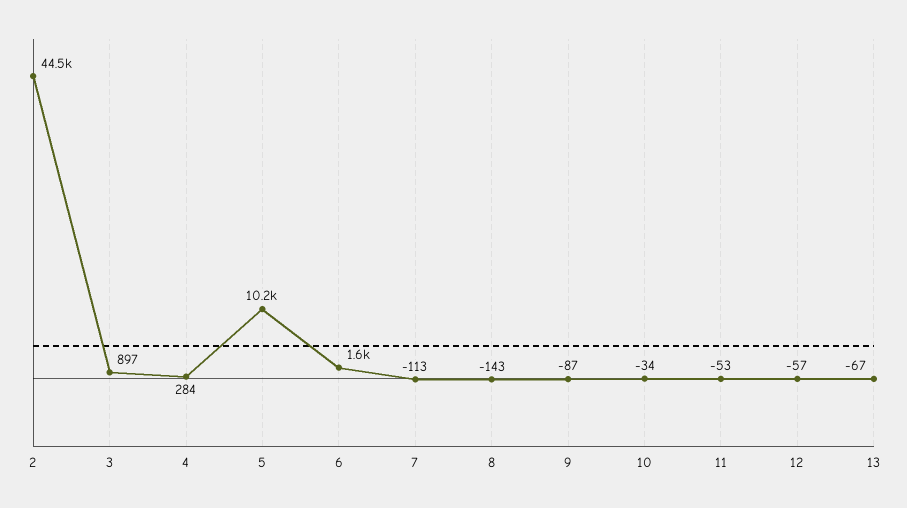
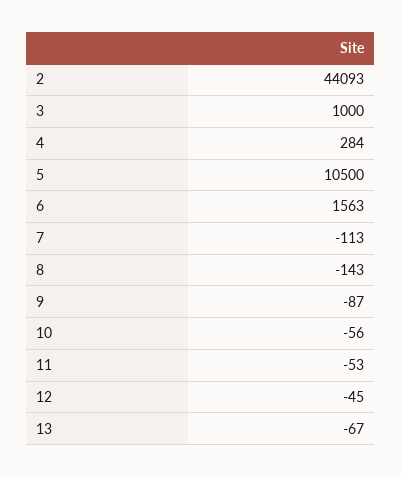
2: 44500 -> 44093
3: 897 -> 1000
5: 10200 -> 10500
6: 1600 -> 1563
10: -34 -> -56
12: -57 -> -45

